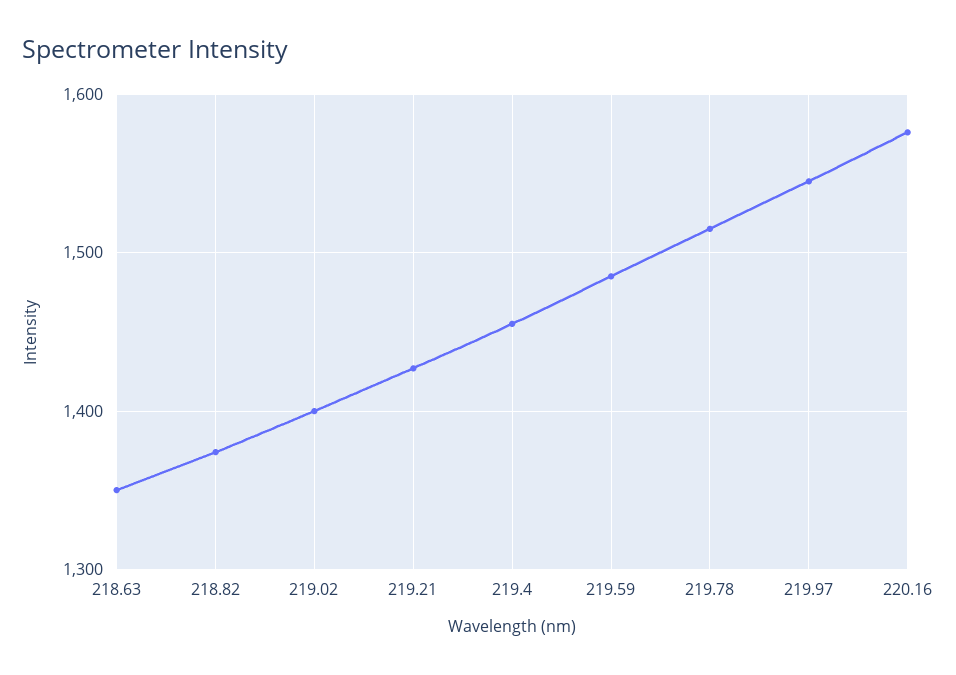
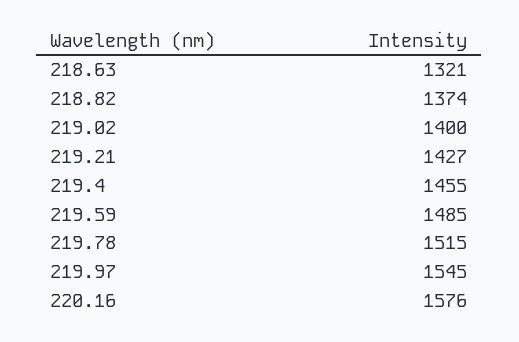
218.63: 1350 -> 1321

